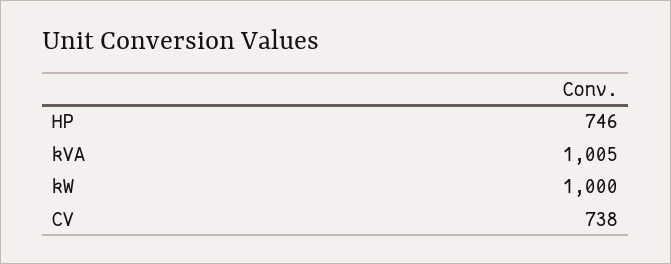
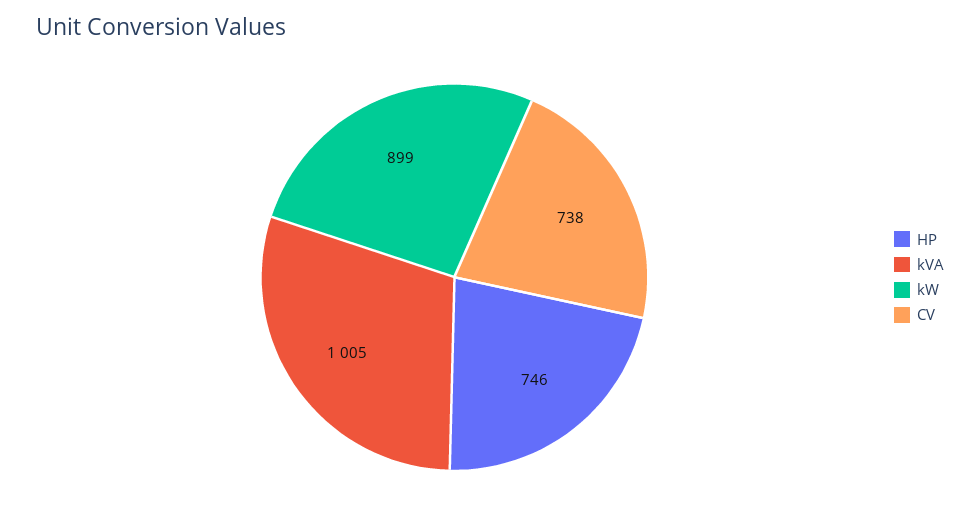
kW: 1000 -> 899

